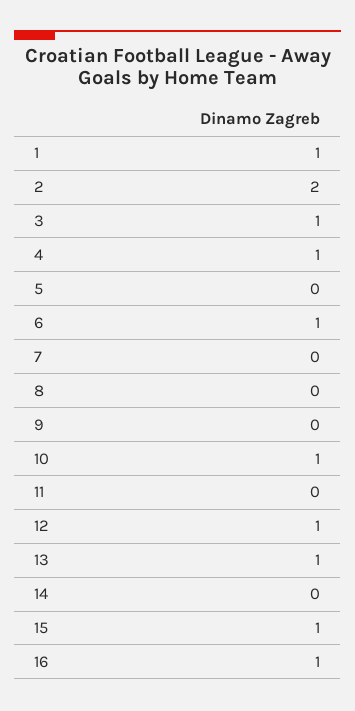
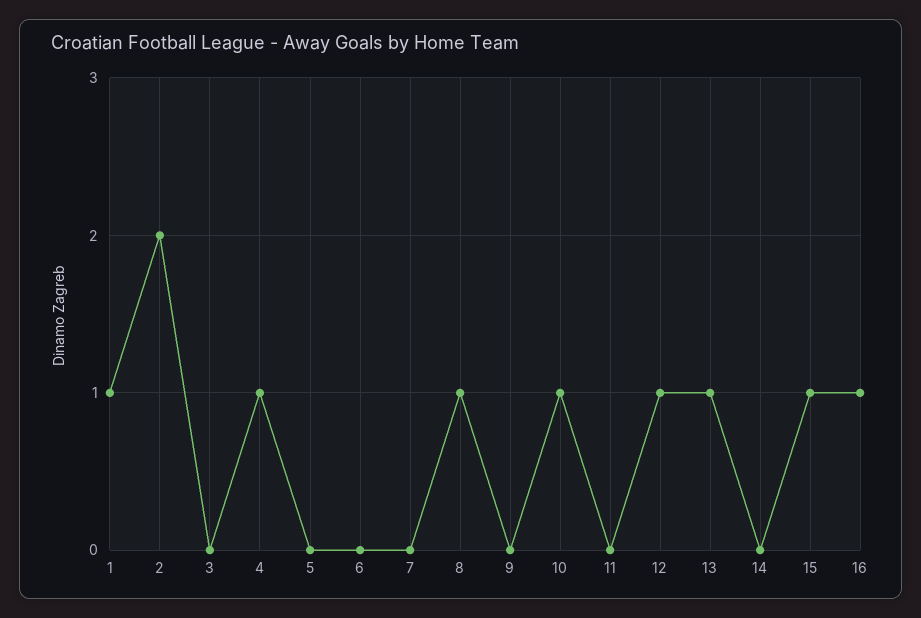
3: 1 -> 0
6: 1 -> 0
8: 0 -> 1

